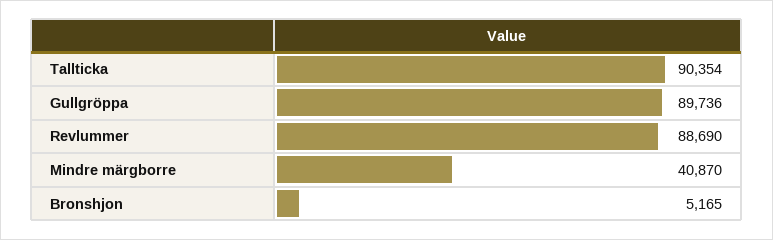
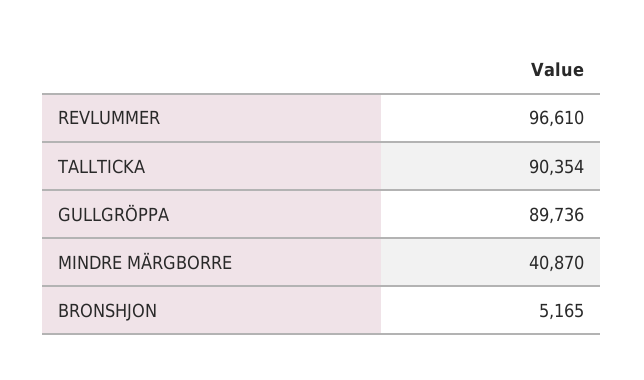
Revlummer: 88690 -> 96610

